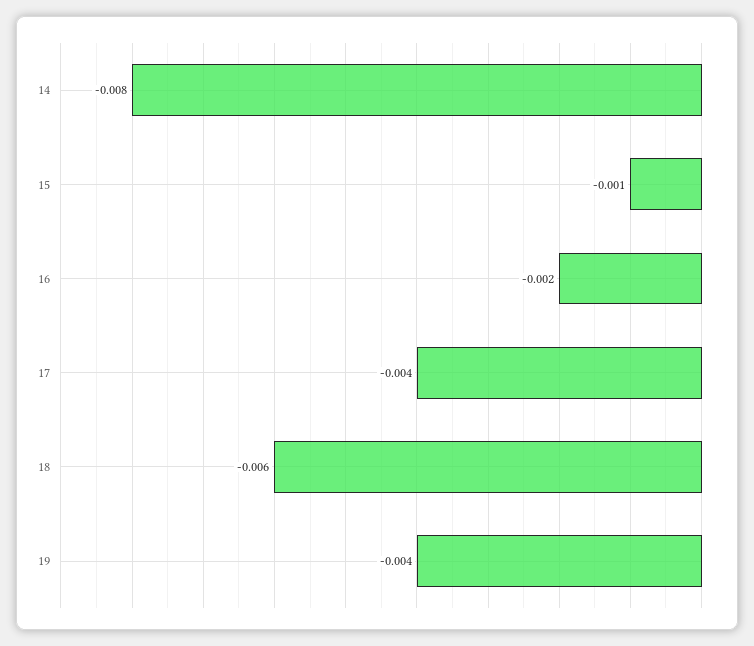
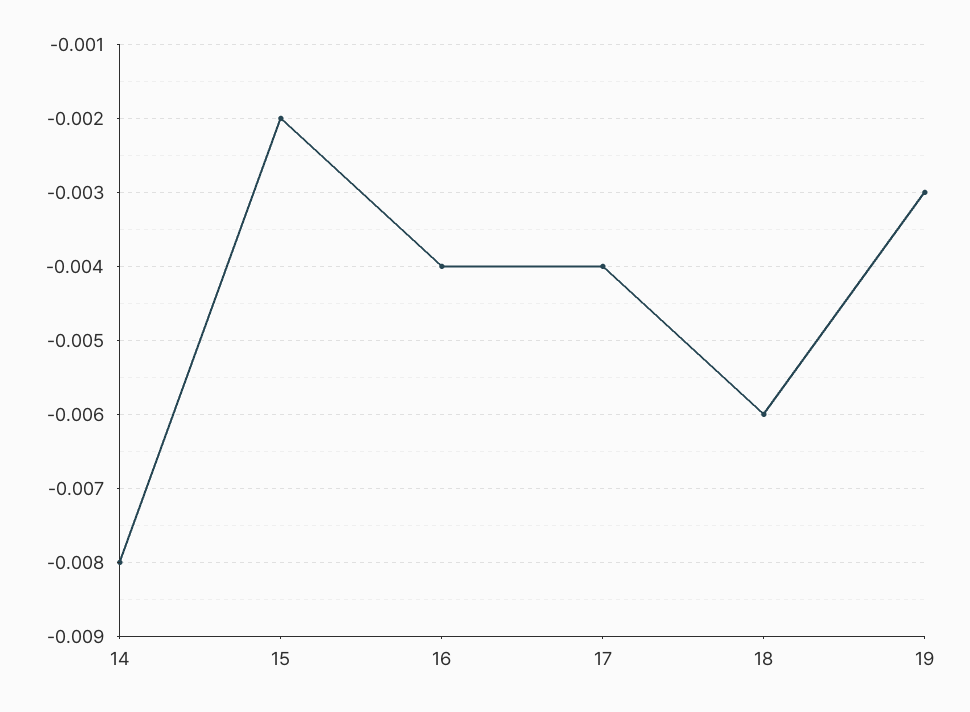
15: -0.001 -> -0.002
16: -0.002 -> -0.004
19: -0.004 -> -0.003

